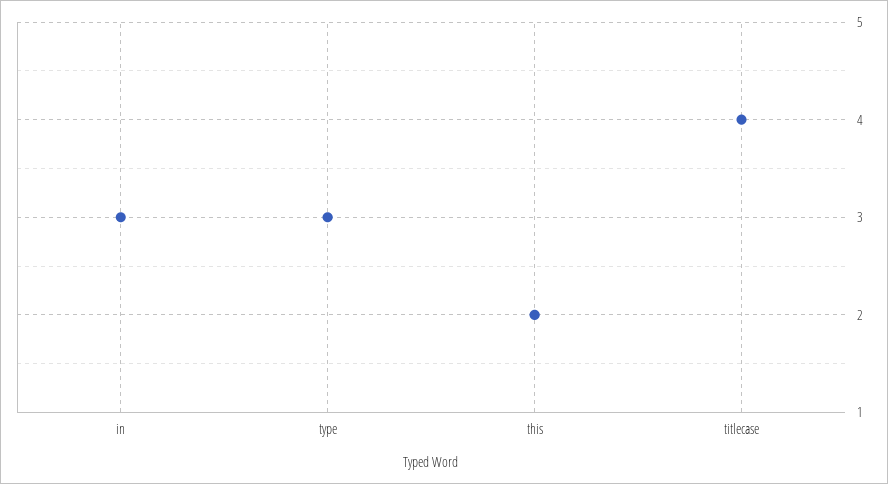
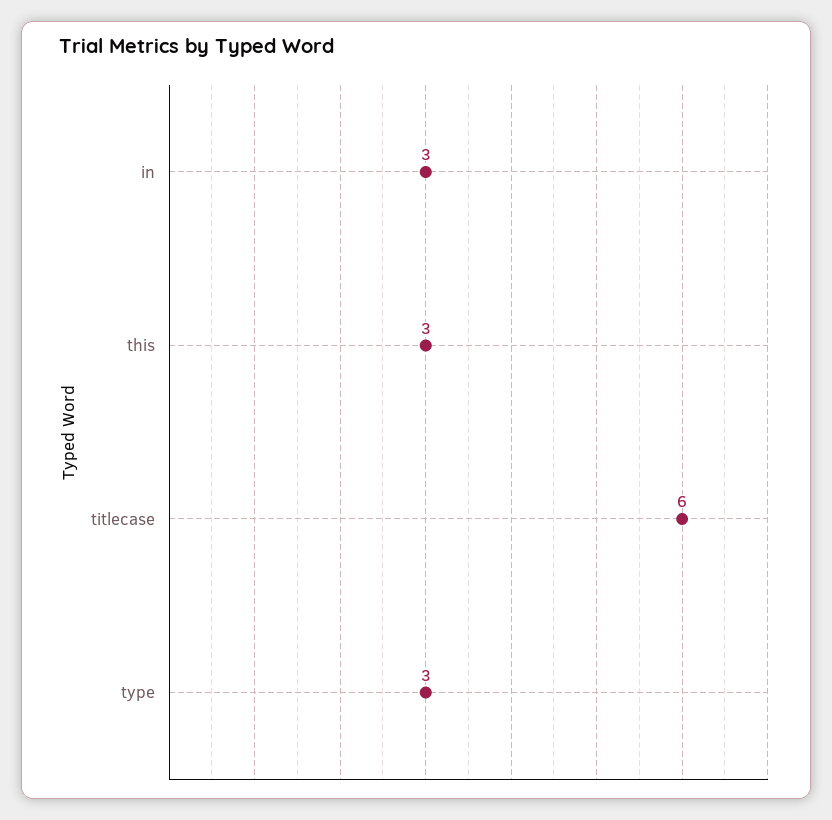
this: 2 -> 3
titlecase: 4 -> 6

